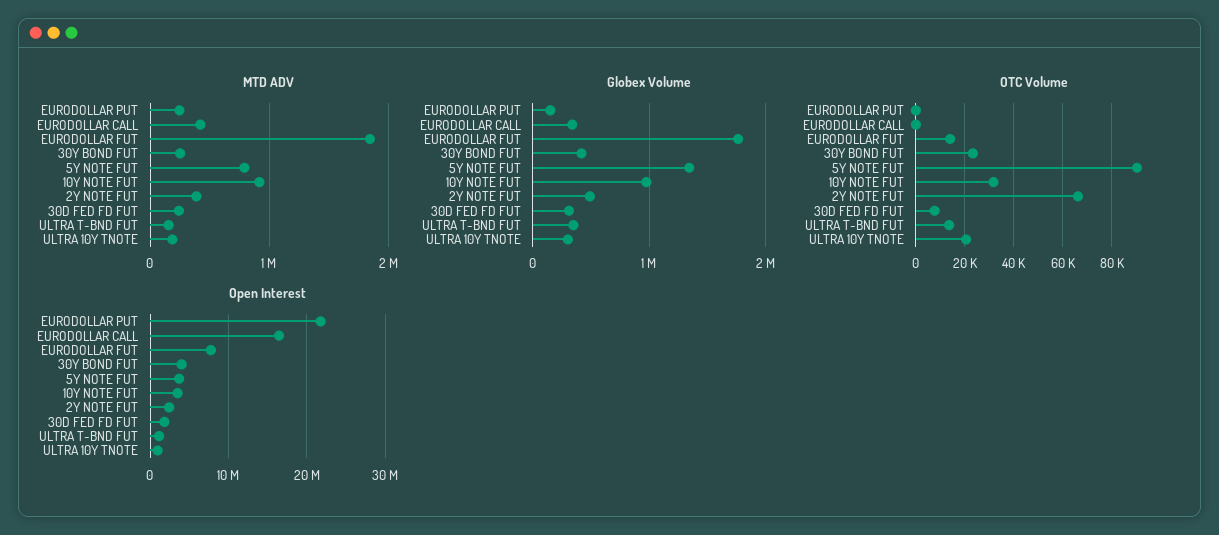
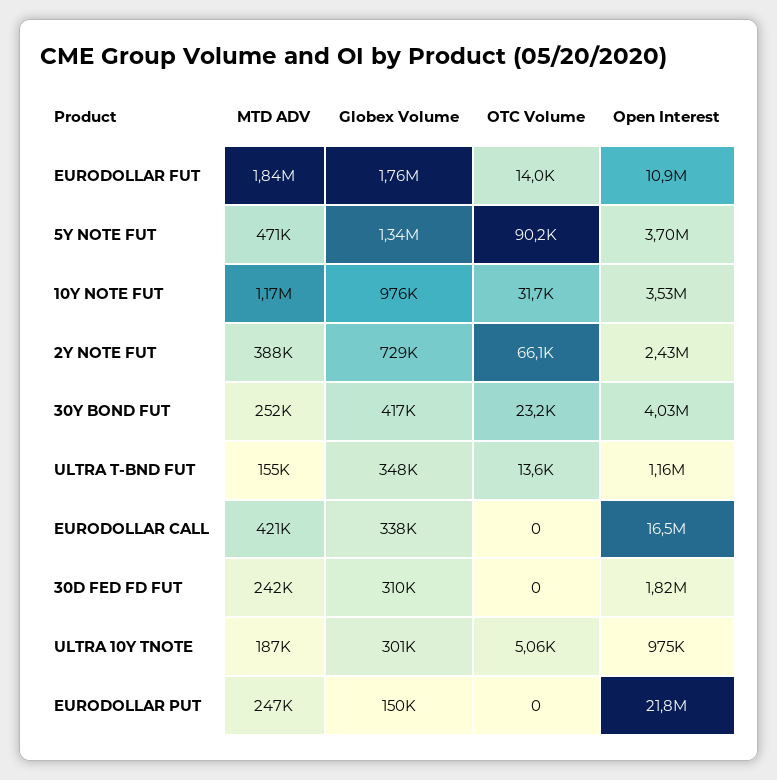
MTD ADV, 5Y NOTE FUT: 800000 -> 471000
MTD ADV, 10Y NOTE FUT: 900000 -> 1170000
Globex Volume, 2Y NOTE FUT: 500000 -> 729000
OTC Volume, 30D FED FD FUT: 7500 -> 0
OTC Volume, ULTRA 10Y TNOTE: 20000 -> 5060
Open Interest, EURODOLLAR FUT: 8000000 -> 10900000

